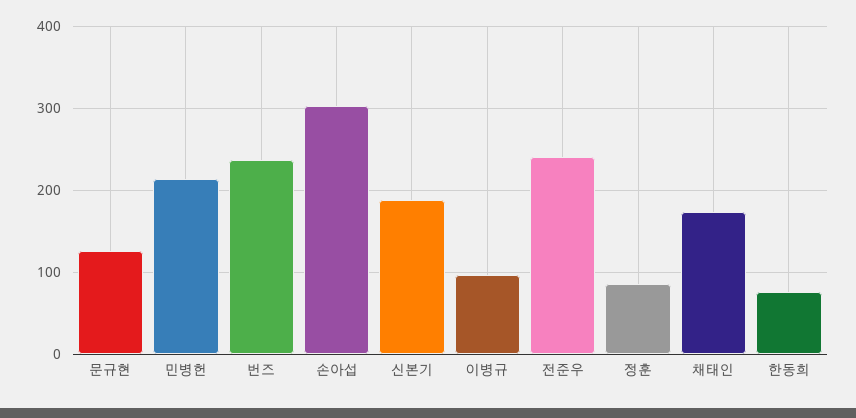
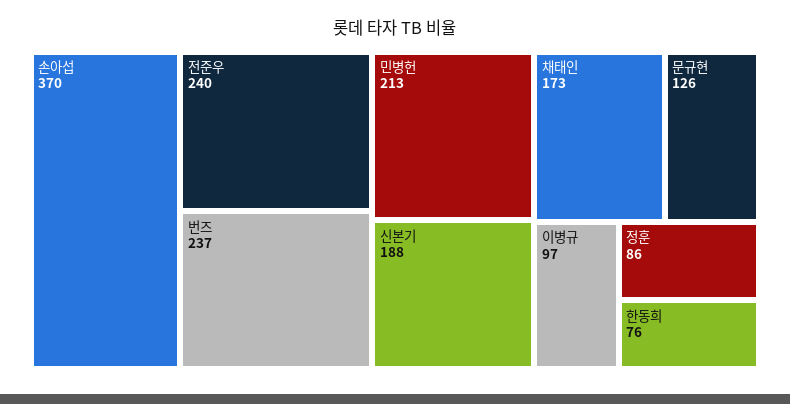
손아섭: 300 -> 370

